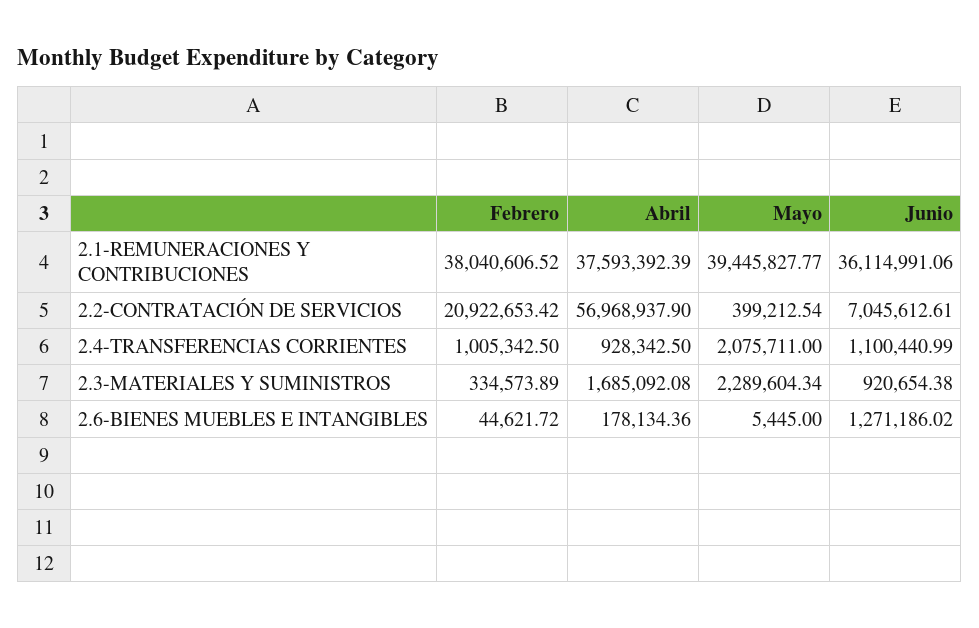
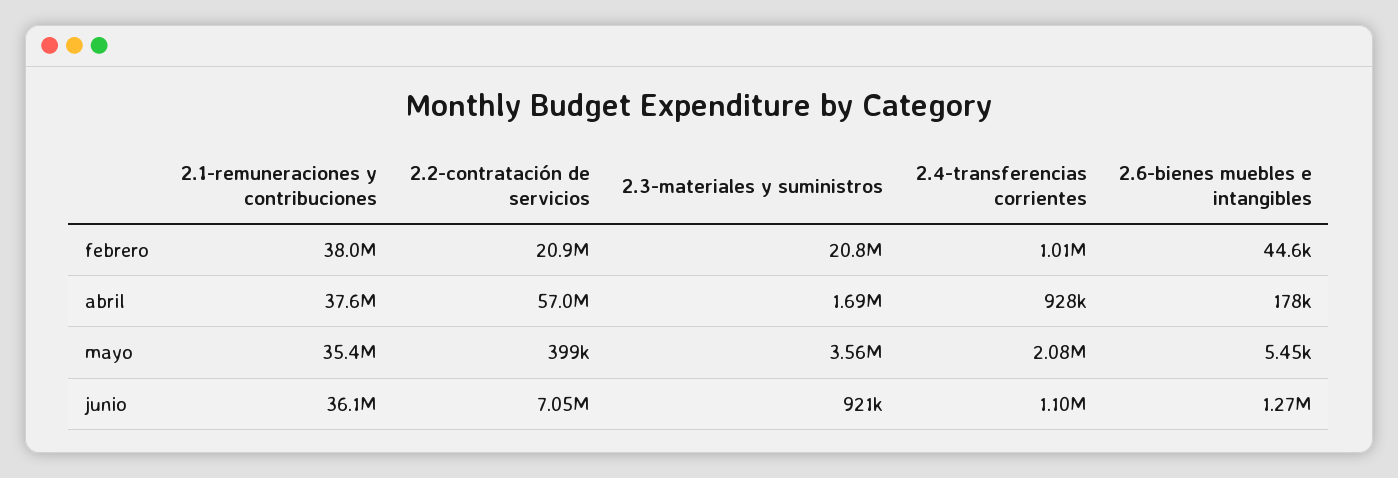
Mayo, 2.1-REMUNERACIONES Y CONTRIBUCIONES: 39445827.77 -> 35400000
Febrero, 2.3-MATERIALES Y SUMINISTROS: 334573.89 -> 20800000
Mayo, 2.3-MATERIALES Y SUMINISTROS: 2289604.34 -> 3560000

